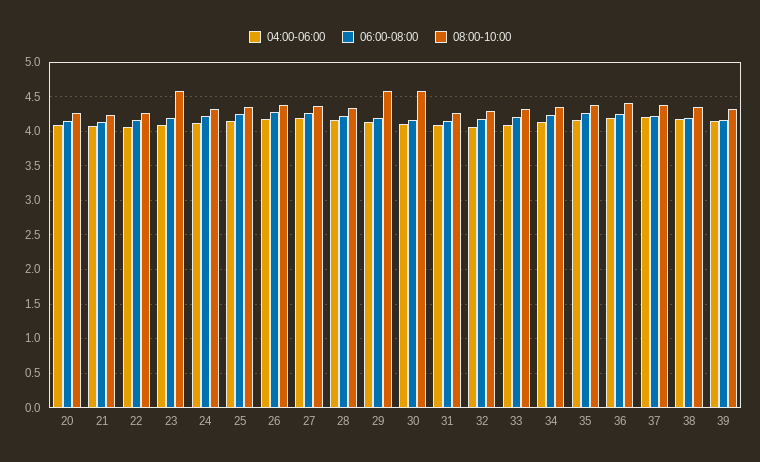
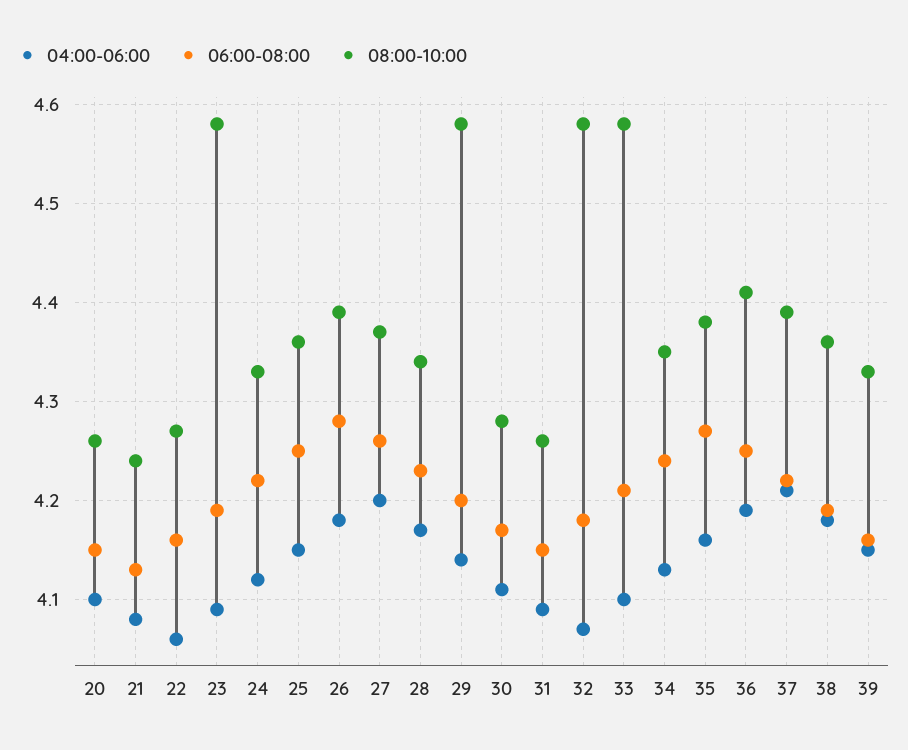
08:00-10:00, 30: 4.6 -> 4.28
08:00-10:00, 32: 4.3 -> 4.58
08:00-10:00, 33: 4.3 -> 4.58

